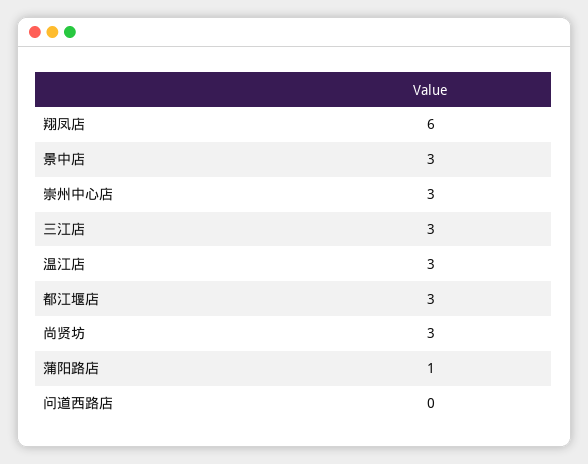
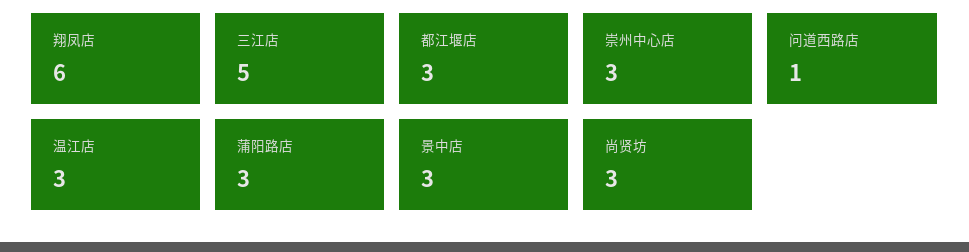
三江店: 3 -> 5
蒲阳路店: 1 -> 3
问道西路店: 0 -> 1

